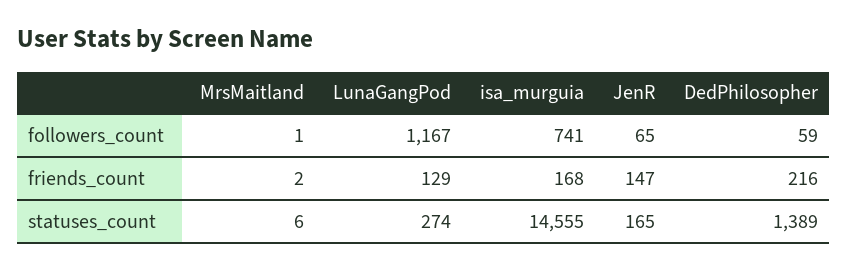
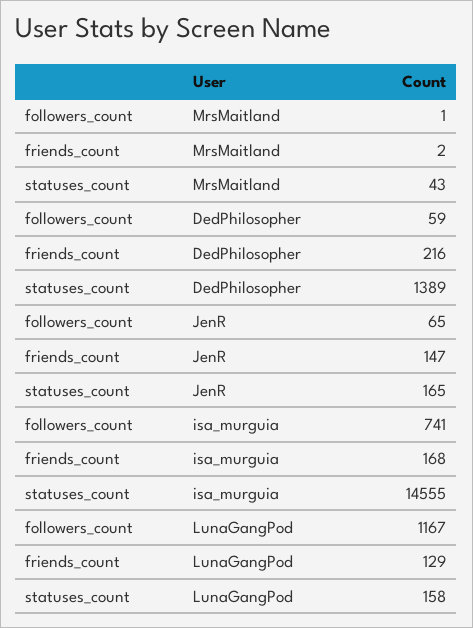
MrsMaitland, statuses_count: 6 -> 43
LunaGangPod, statuses_count: 274 -> 158

